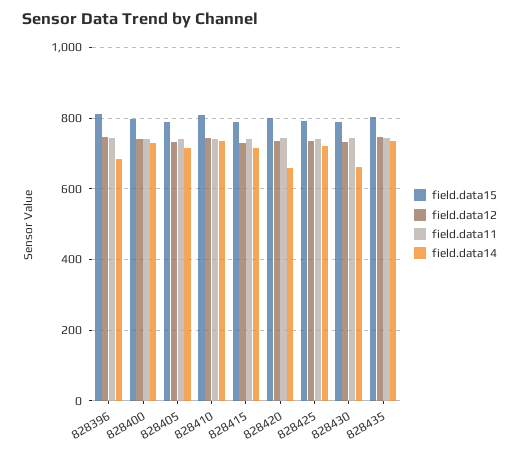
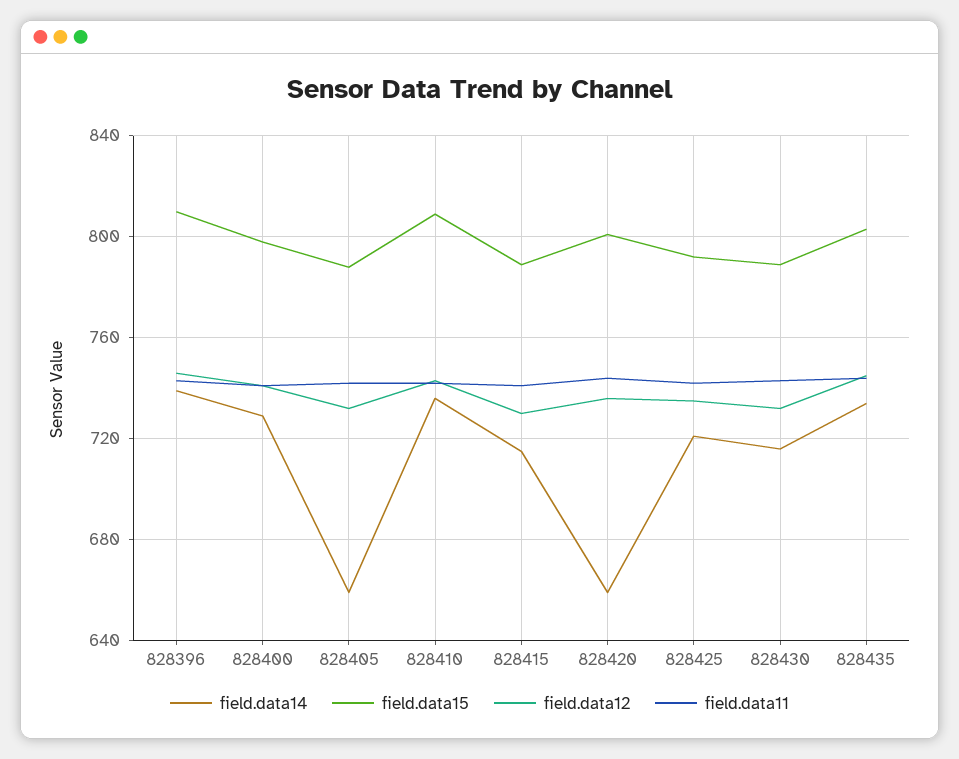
field.data14, 828396: 680 -> 740
field.data14, 828405: 720 -> 660
field.data14, 828430: 660 -> 715

